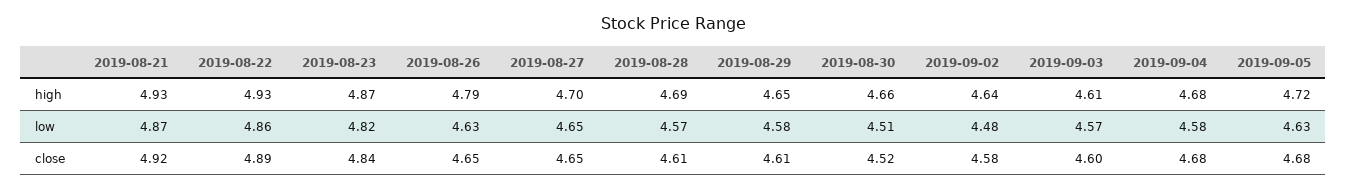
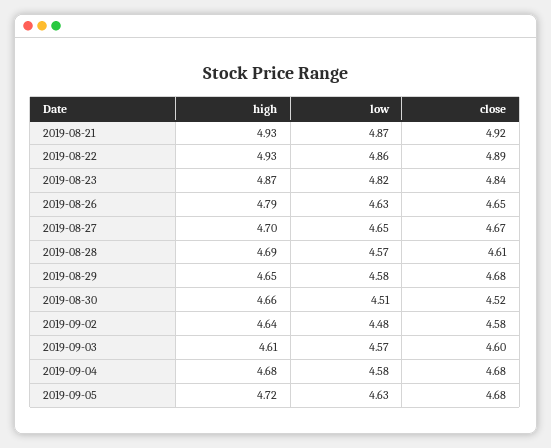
2019-08-27, close: 4.65 -> 4.67
2019-08-29, close: 4.61 -> 4.68

